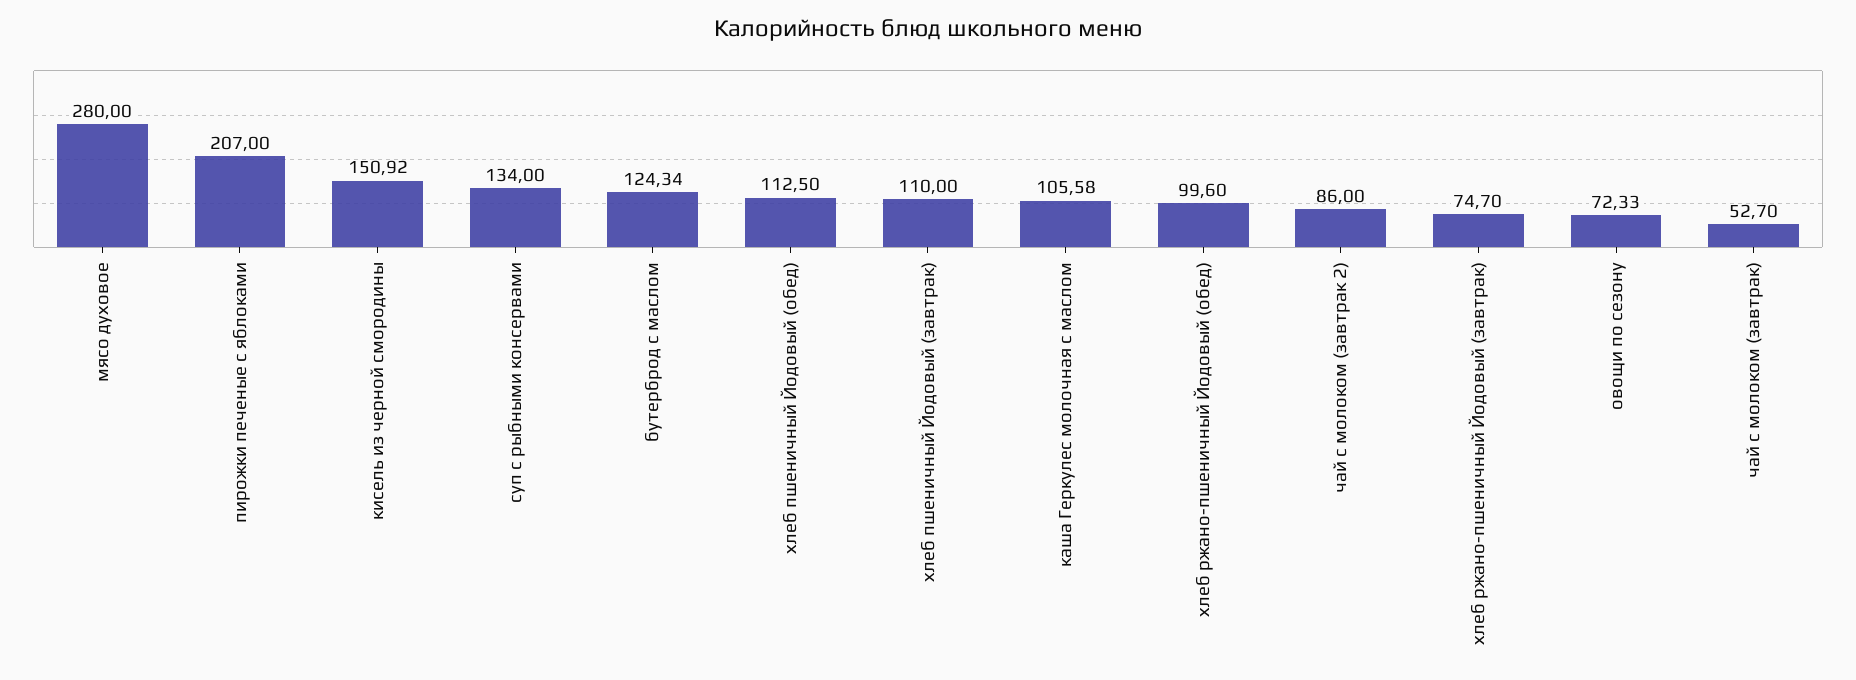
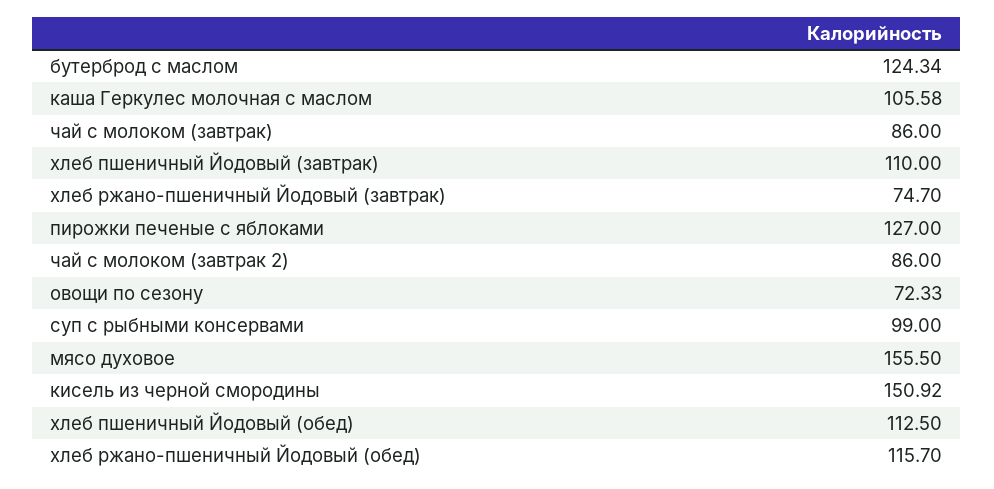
мясо духовое: 280 -> 155.5
пирожки печеные с яблоками: 207 -> 127
суп с рыбными консервами: 134 -> 99
хлеб ржано-пшеничный Йодовый (обед): 99.6 -> 115.7
чай с молоком (завтрак): 52.7 -> 86

